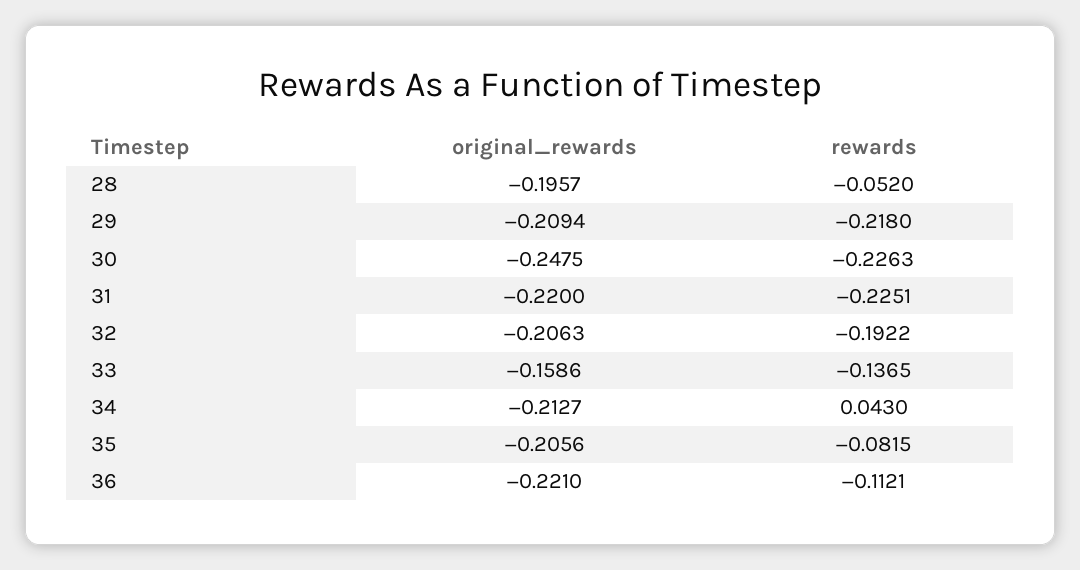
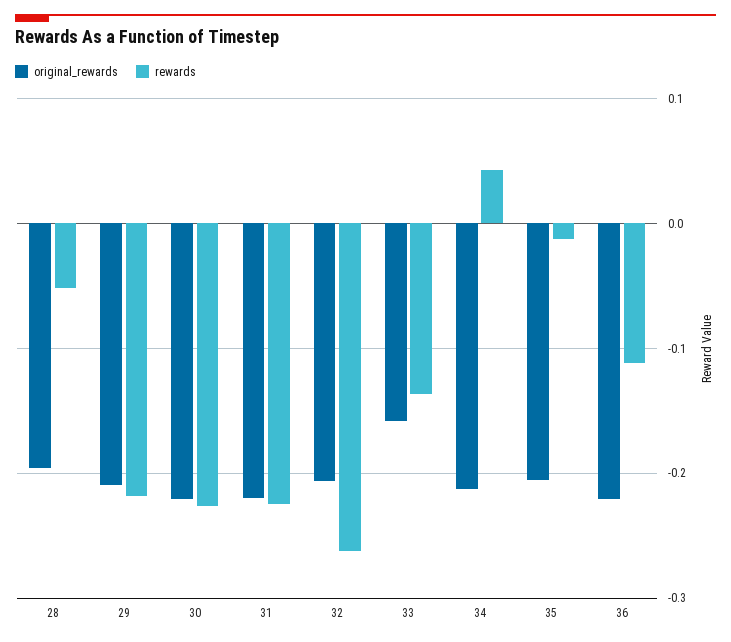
original_rewards, 30: -0.2475 -> -0.22
rewards, 32: -0.1922 -> -0.26
rewards, 35: -0.0815 -> -0.01

